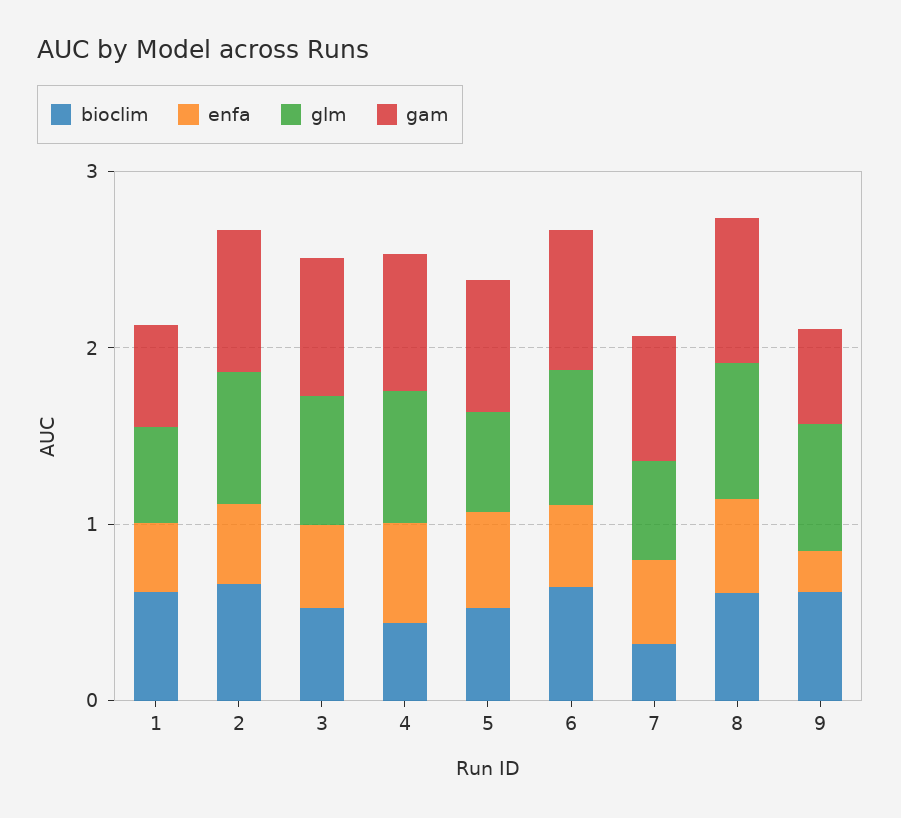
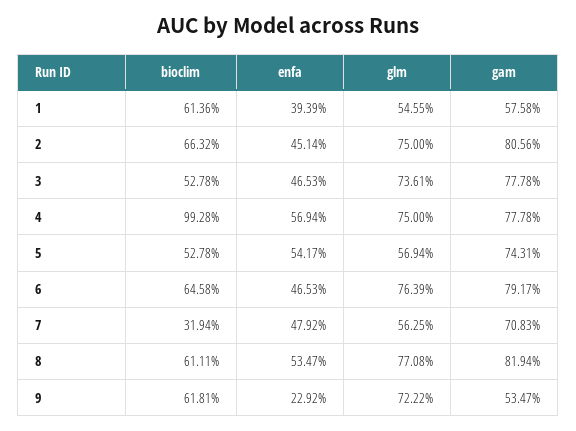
bioclim, 4: 0.4 -> 0.9928

